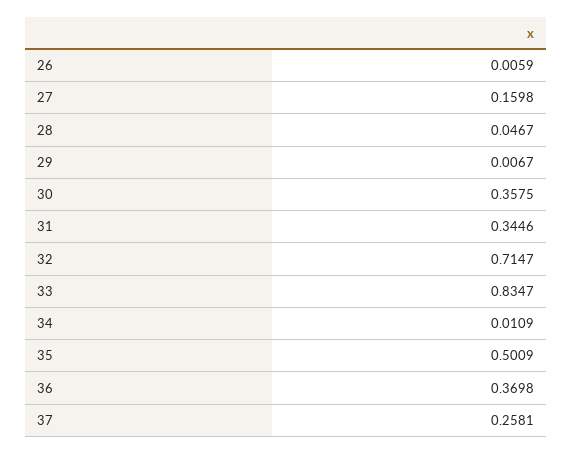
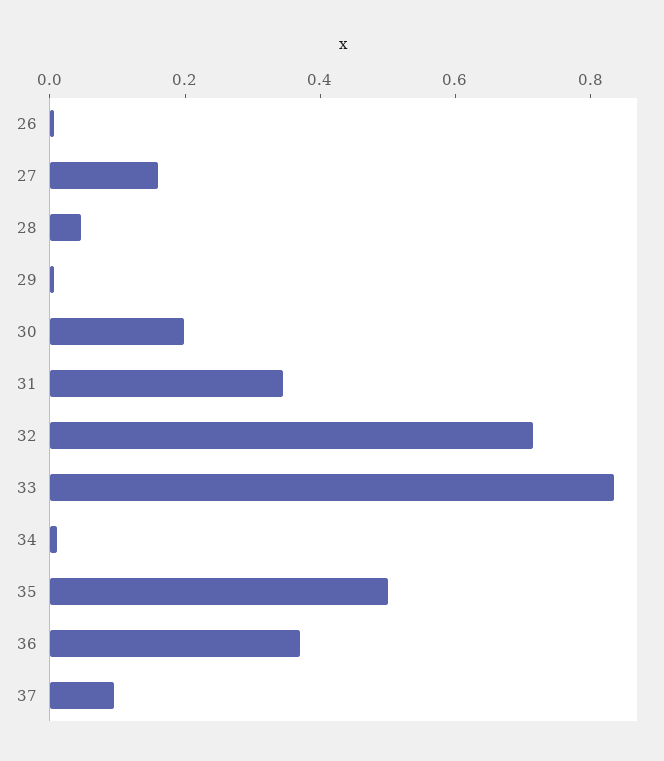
30: 0.3575 -> 0.2
37: 0.2581 -> 0.1

